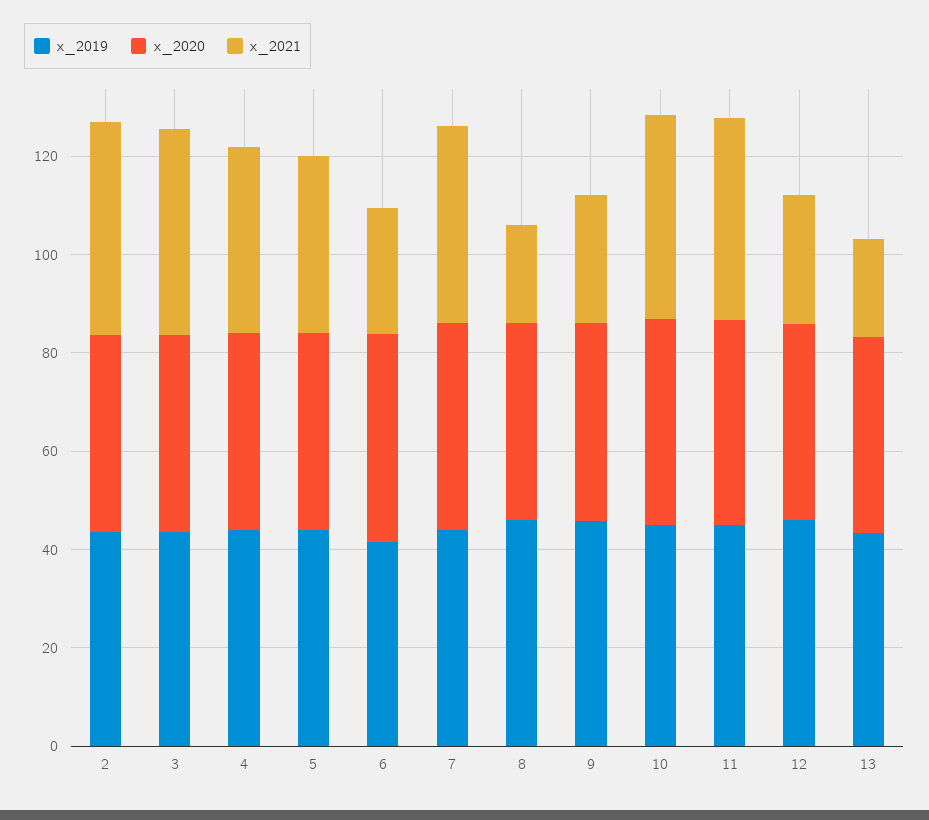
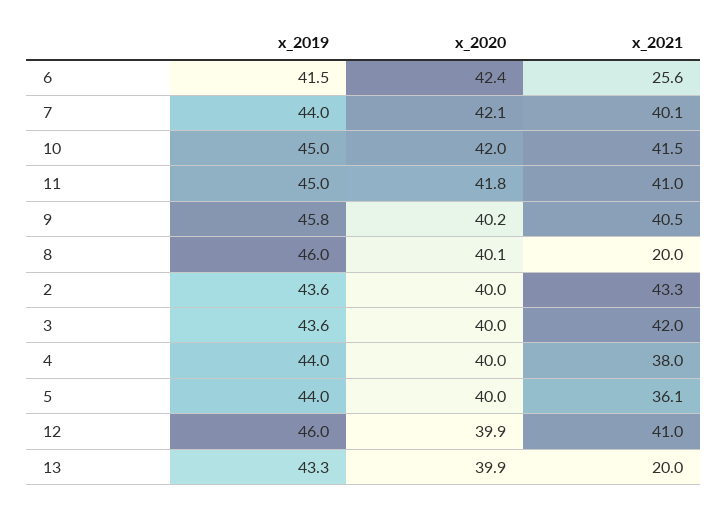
x_2021, 9: 25 -> 40.5
x_2021, 12: 25 -> 41

